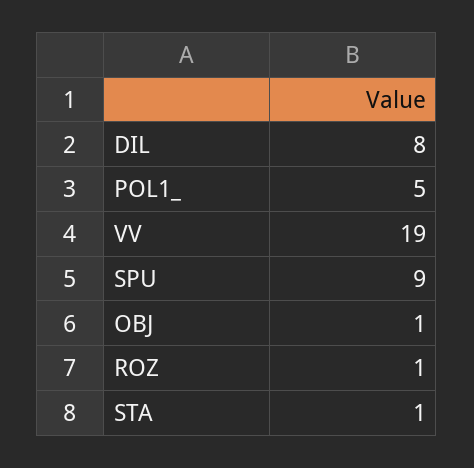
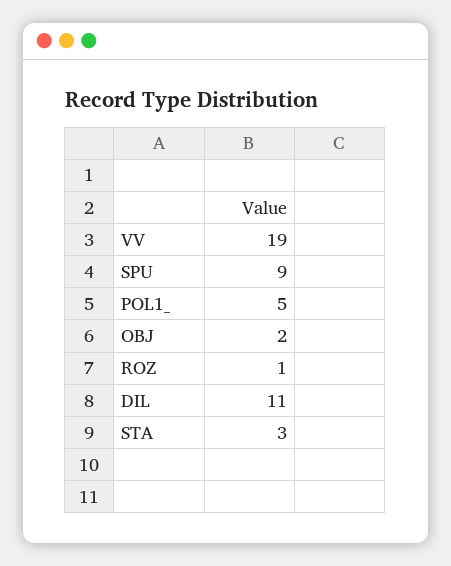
DIL: 8 -> 11
OBJ: 1 -> 2
STA: 1 -> 3

